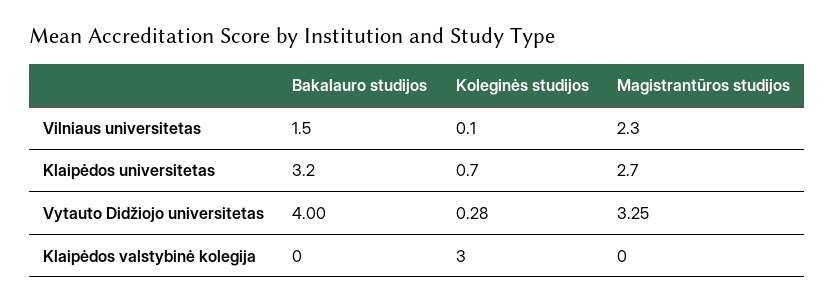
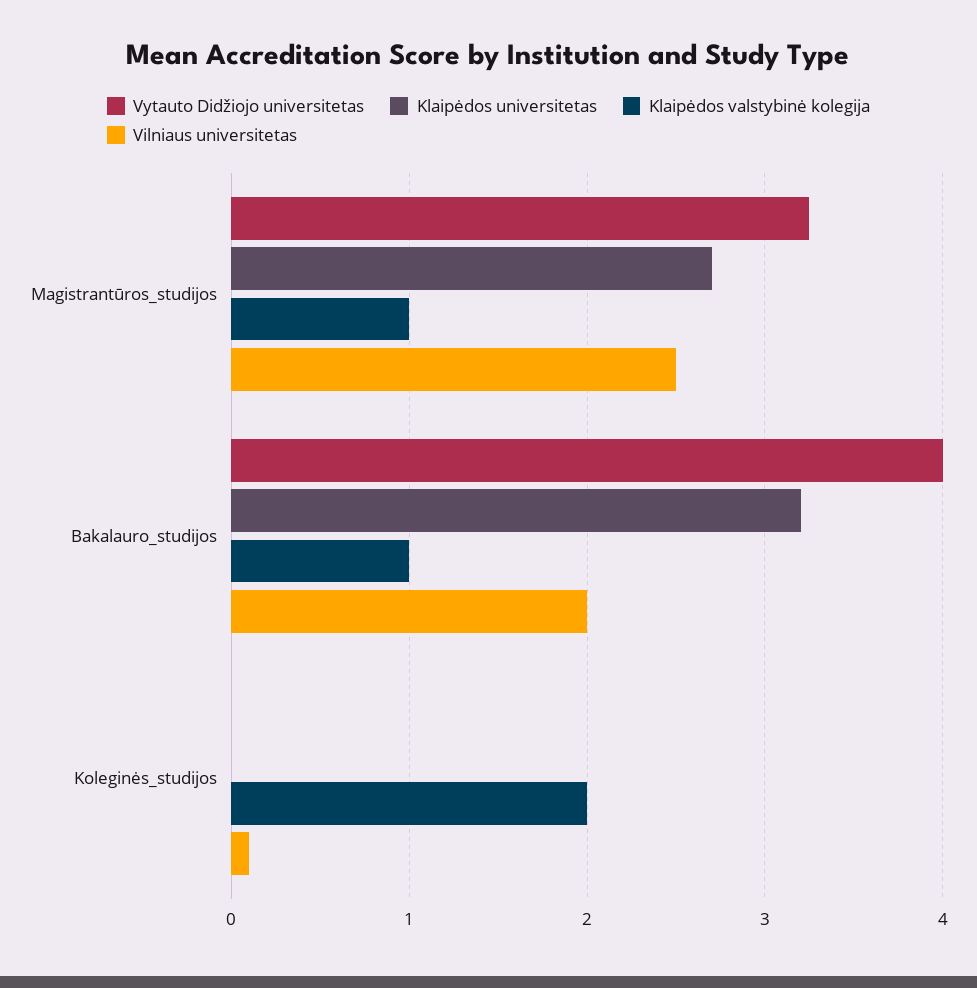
Vilniaus universitetas, Bakalauro studijos: 1.5 -> 2
Vilniaus universitetas, Magistrantūros studijos: 2.3 -> 2.5
Klaipėdos universitetas, Koleginės studijos: 0.7 -> 0
Vytauto Didžiojo universitetas, Koleginės studijos: 0.28 -> 0
Klaipėdos valstybinė kolegija, Bakalauro studijos: 0 -> 1
Klaipėdos valstybinė kolegija, Koleginės studijos: 3 -> 2
Klaipėdos valstybinė kolegija, Magistrantūros studijos: 0 -> 1

